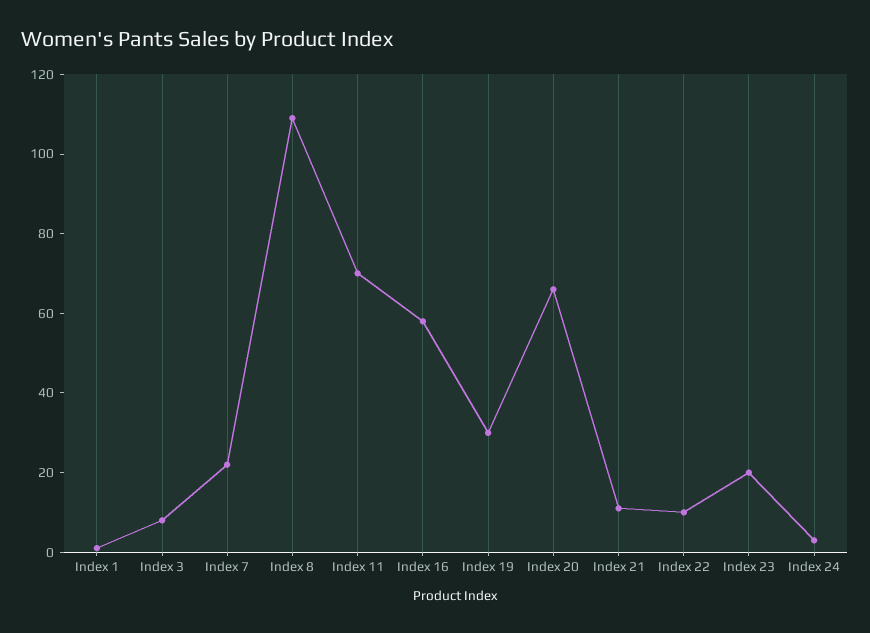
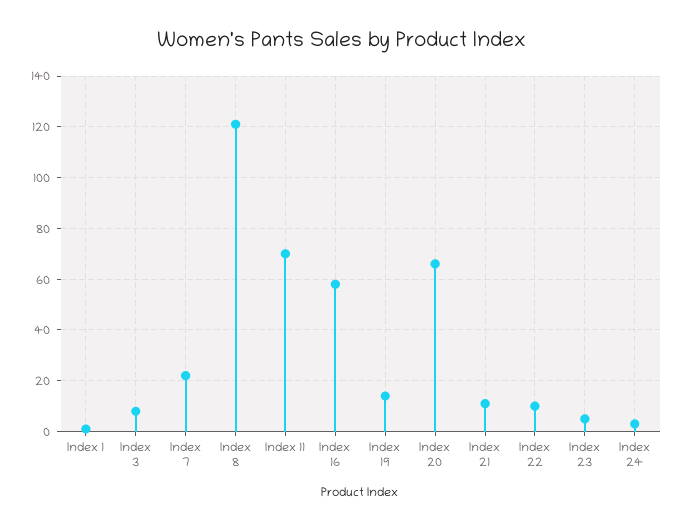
Index 8: 110 -> 120
Index 19: 30 -> 15
Index 23: 20 -> 5

